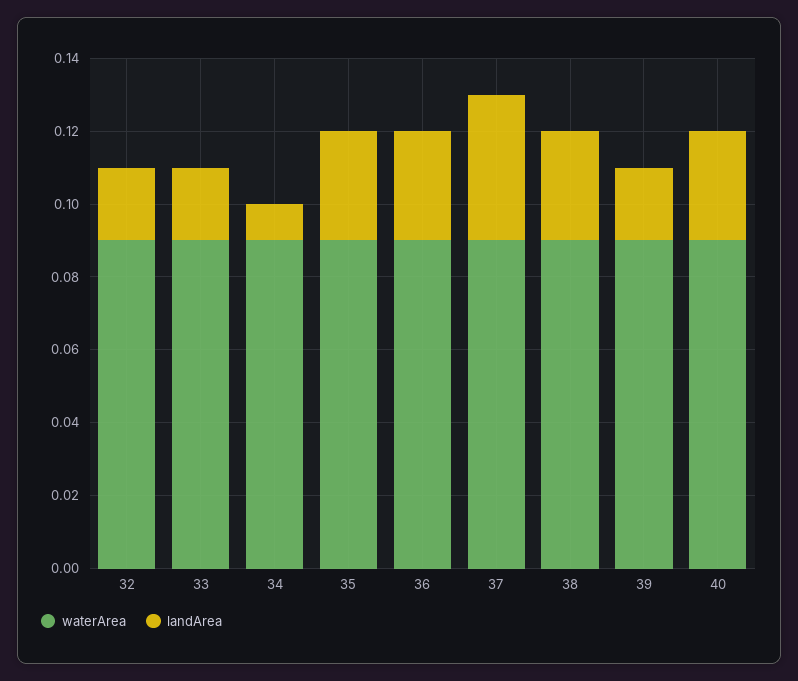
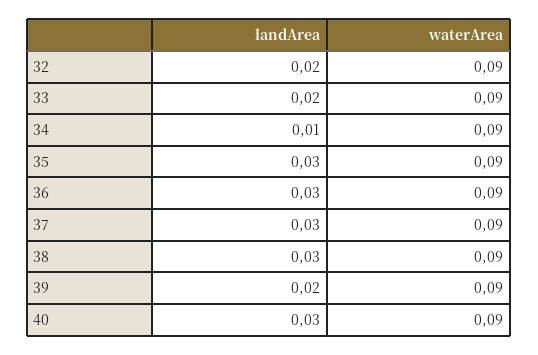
landArea, 37: 0.04 -> 0.03

